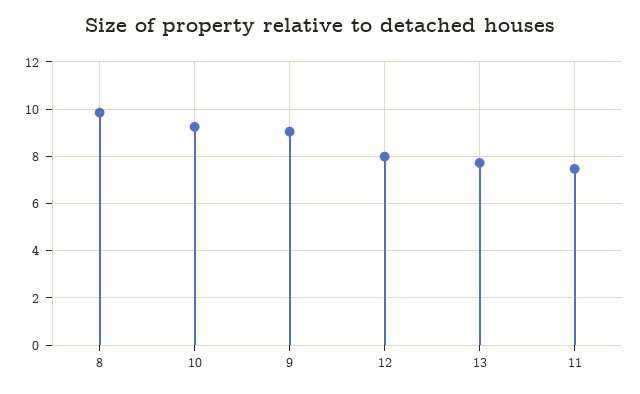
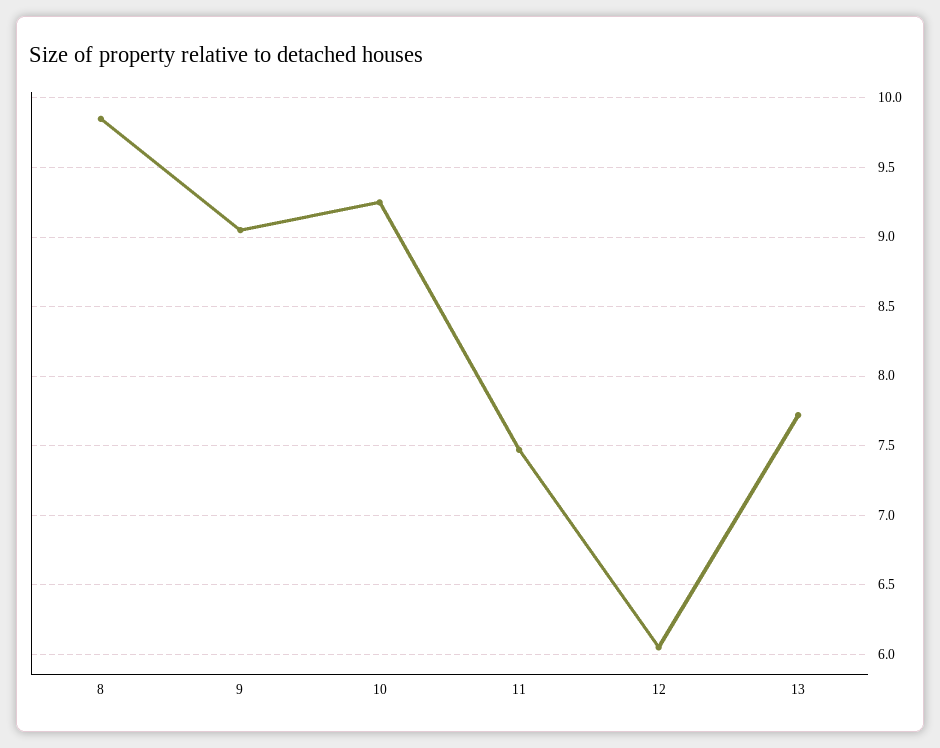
12: 8 -> 6.05

